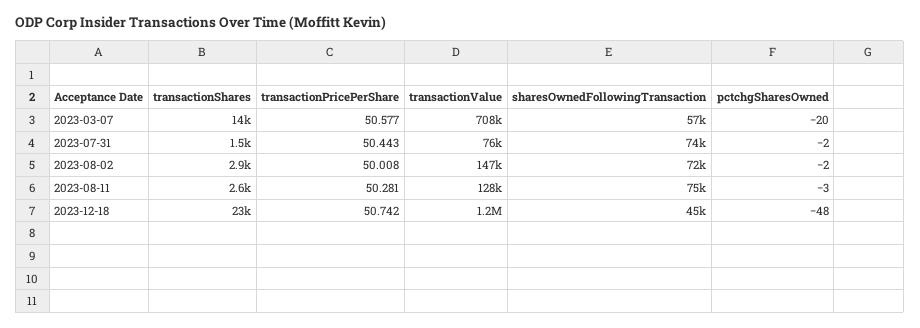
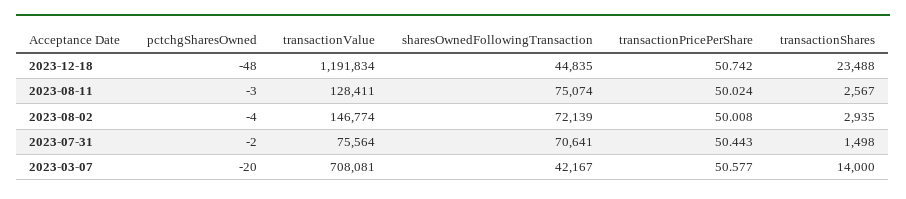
sharesOwnedFollowingTransaction, 2023-03-07: 57000 -> 42167
sharesOwnedFollowingTransaction, 2023-07-31: 74000 -> 70641
pctchgSharesOwned, 2023-08-02: -2 -> -4
transactionPricePerShare, 2023-08-11: 50.281 -> 50.024

